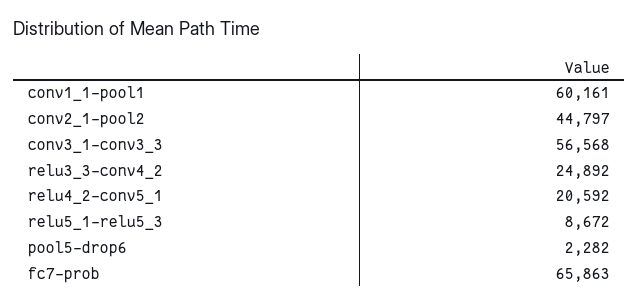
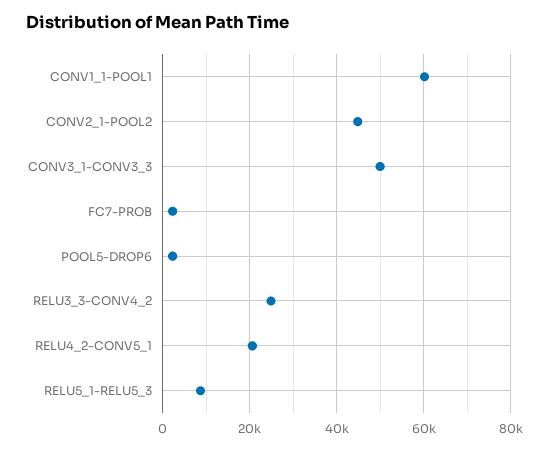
conv3_1-conv3_3: 56568 -> 50000
fc7-prob: 65863 -> 2000

